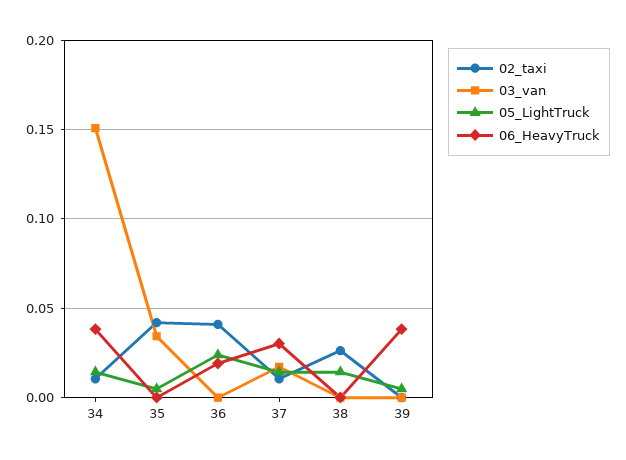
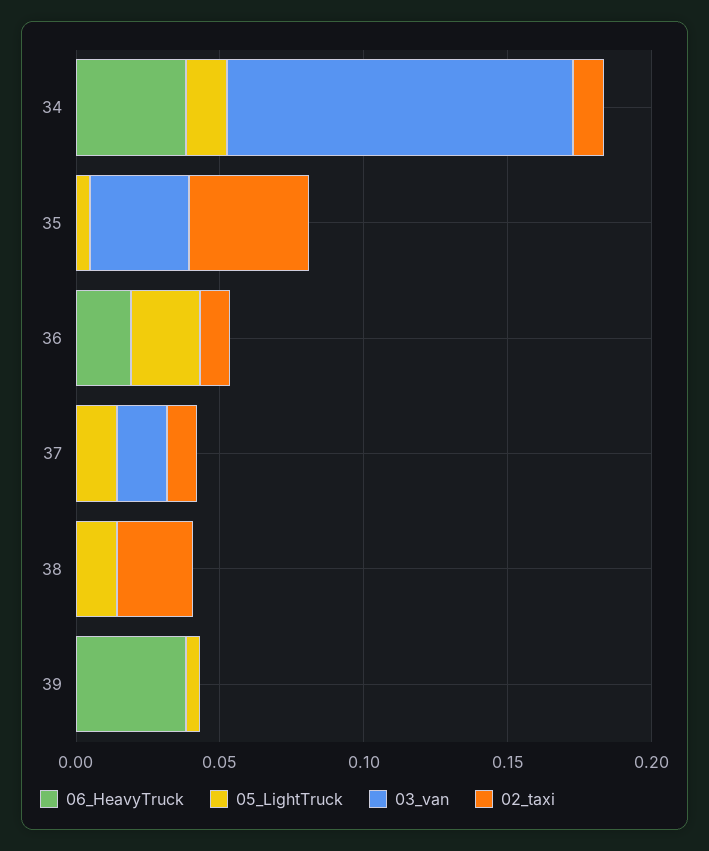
03_van, 34: 0.15 -> 0.12
02_taxi, 36: 0.04 -> 0.01
06_HeavyTruck, 37: 0.03 -> 0

